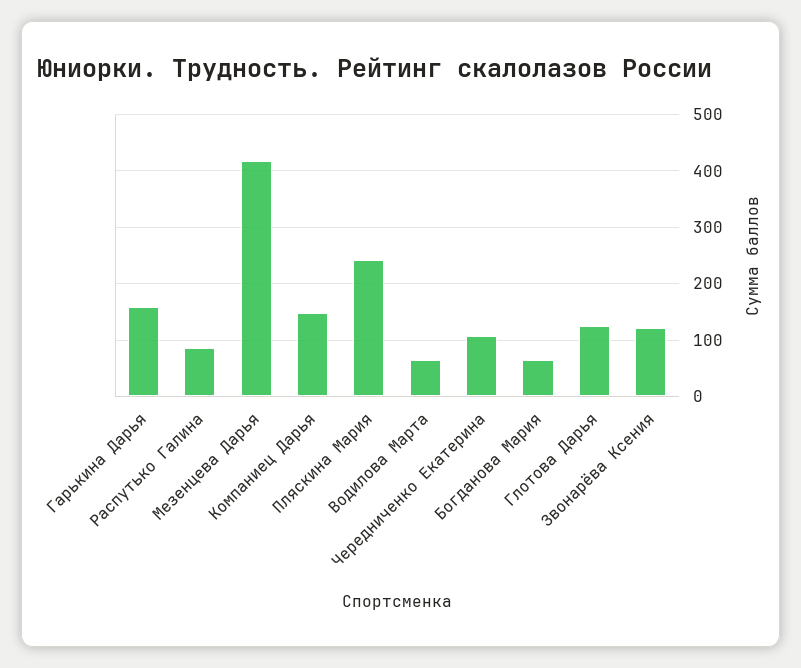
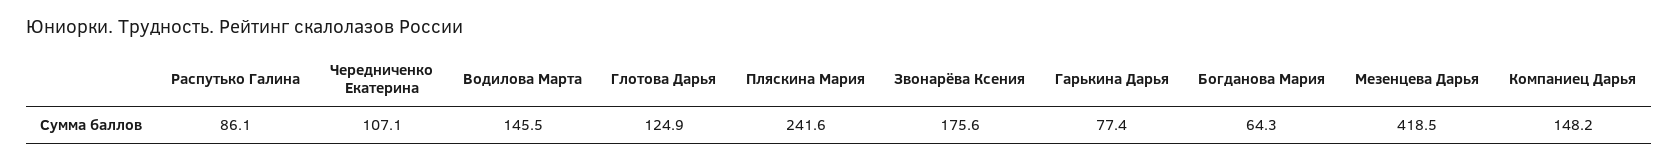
Гарькина Дарья: 160 -> 77.4
Водилова Марта: 60 -> 145.5
Звонарёва Ксения: 120 -> 175.6

